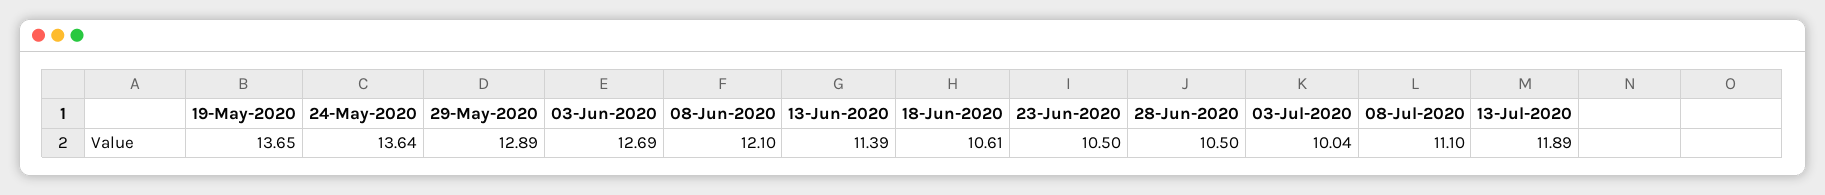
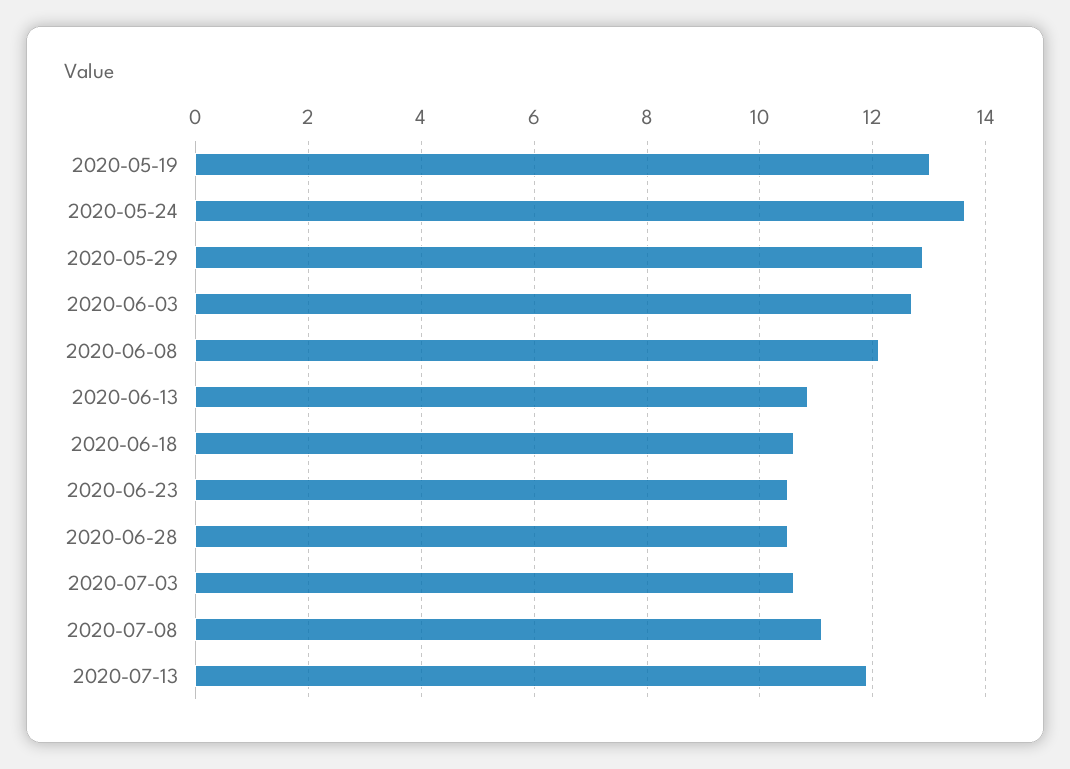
19-May-2020: 13.65 -> 13
13-Jun-2020: 11.39 -> 10.8
03-Jul-2020: 10.04 -> 10.6

